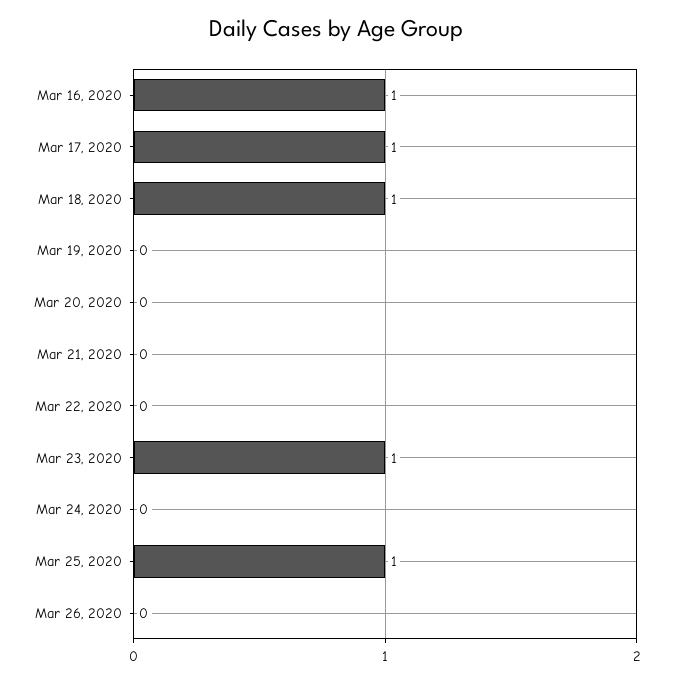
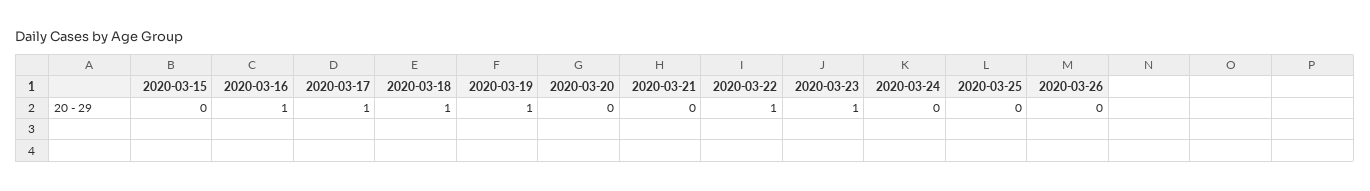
Mar 19, 2020: 0 -> 1
Mar 22, 2020: 0 -> 1
Mar 25, 2020: 1 -> 0
2020-03-15: none -> 0

